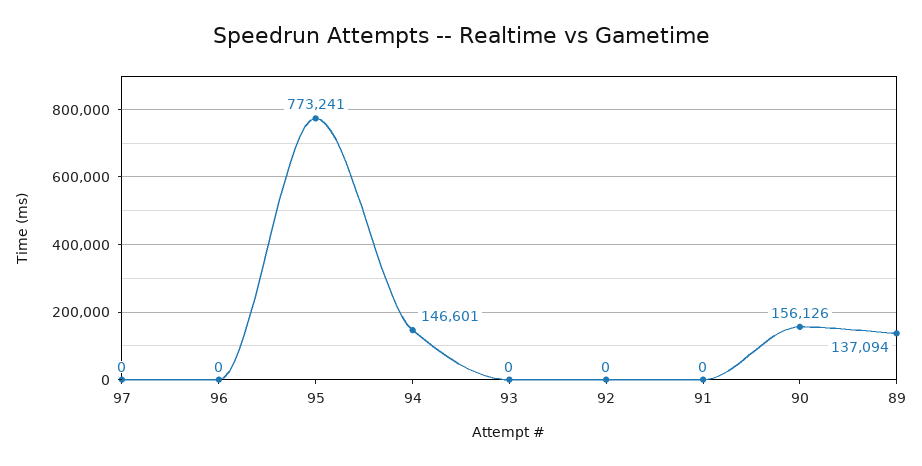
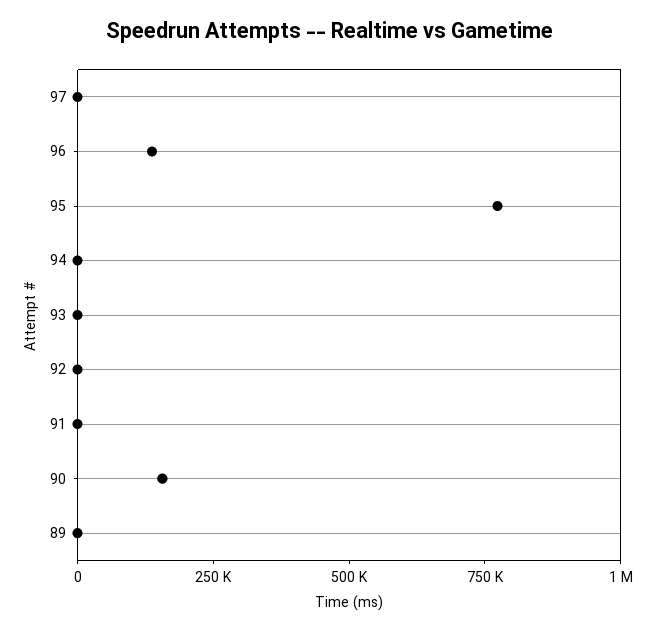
96: 0 -> 150000
94: 146601 -> 0
89: 137094 -> 0

